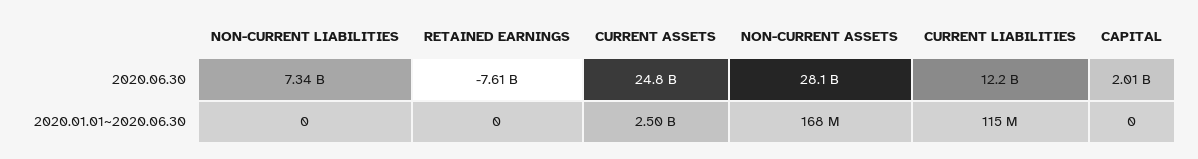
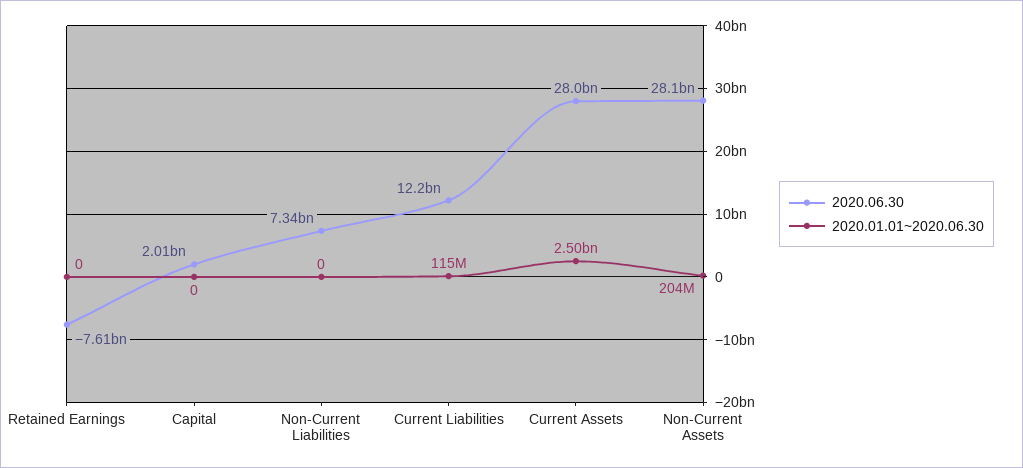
2020.06.30, CURRENT ASSETS: 24800000000 -> 28000000000
2020.01.01~2020.06.30, NON-CURRENT ASSETS: 168000000 -> 204000000

